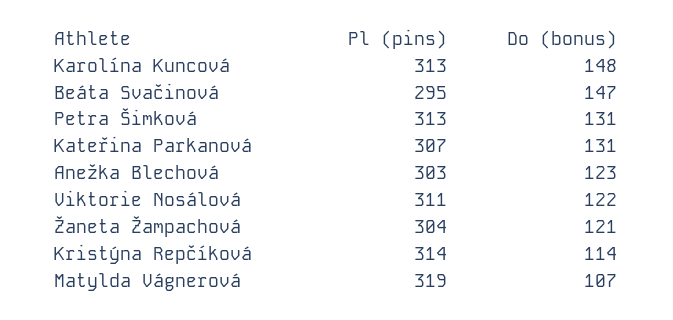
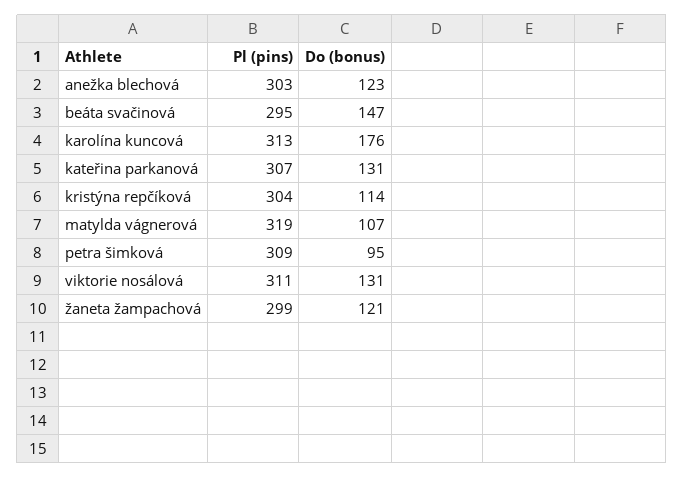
Do (bonus), Karolína Kuncová: 148 -> 176
Pl (pins), Petra Šimková: 313 -> 309
Do (bonus), Petra Šimková: 131 -> 95
Do (bonus), Viktorie Nosálová: 122 -> 131
Pl (pins), Žaneta Žampachová: 304 -> 299
Pl (pins), Kristýna Repčíková: 314 -> 304

